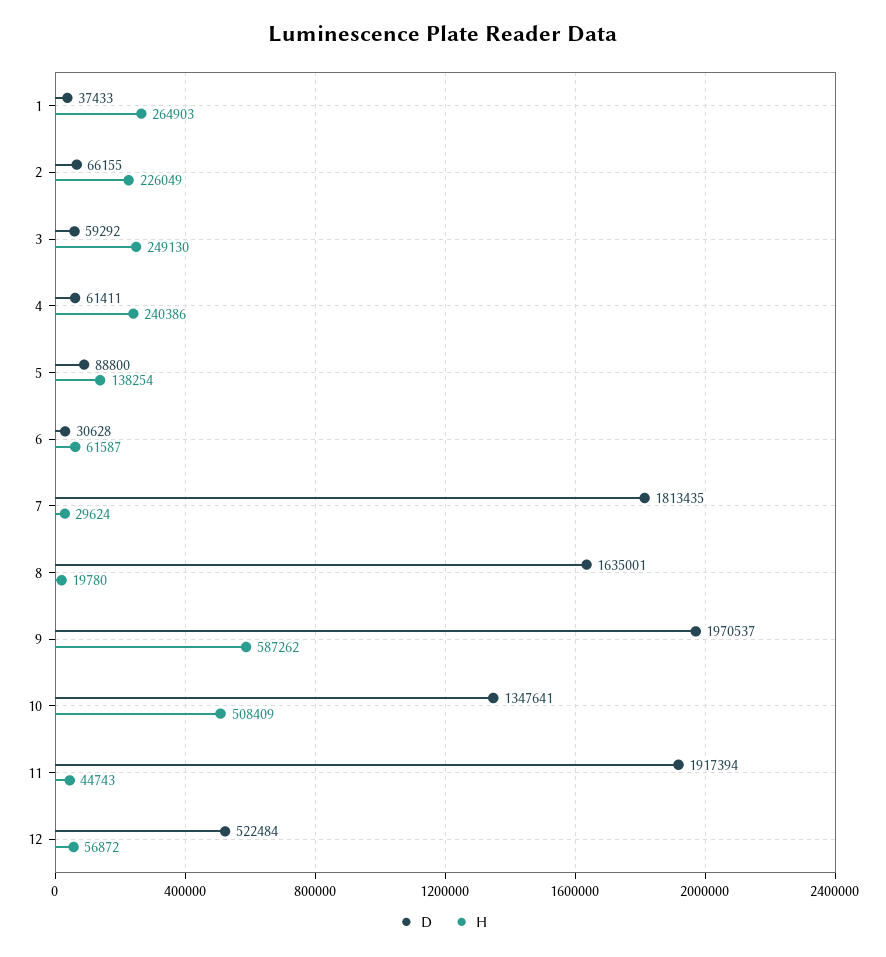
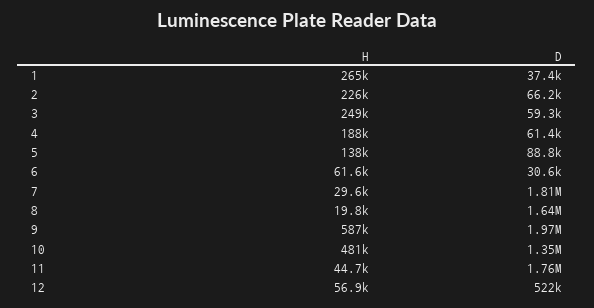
H, 4: 240386 -> 188000
H, 10: 508409 -> 481000
D, 11: 1917394 -> 1760000

